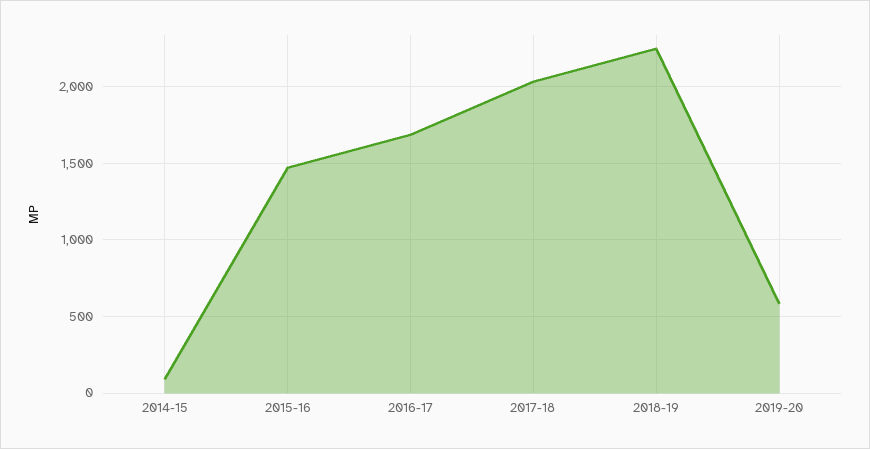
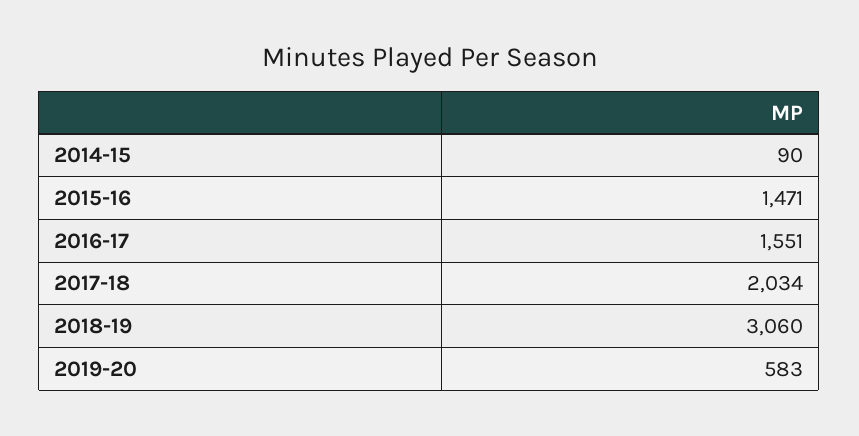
2016-17: 1700 -> 1551
2018-19: 2250 -> 3060

